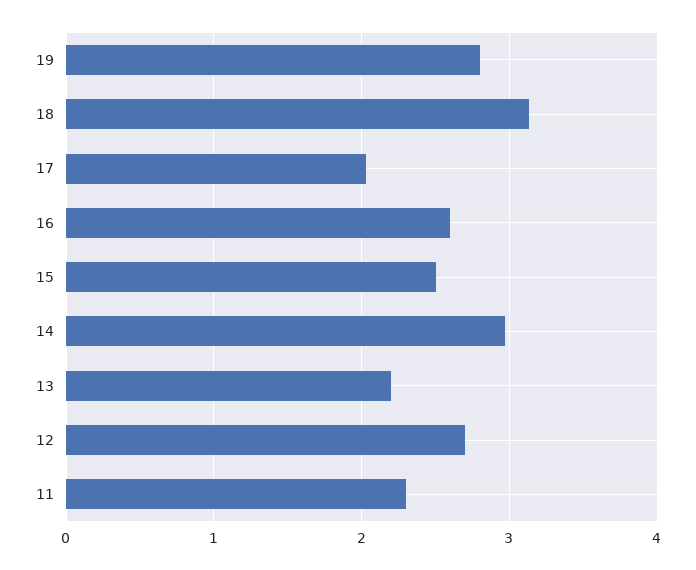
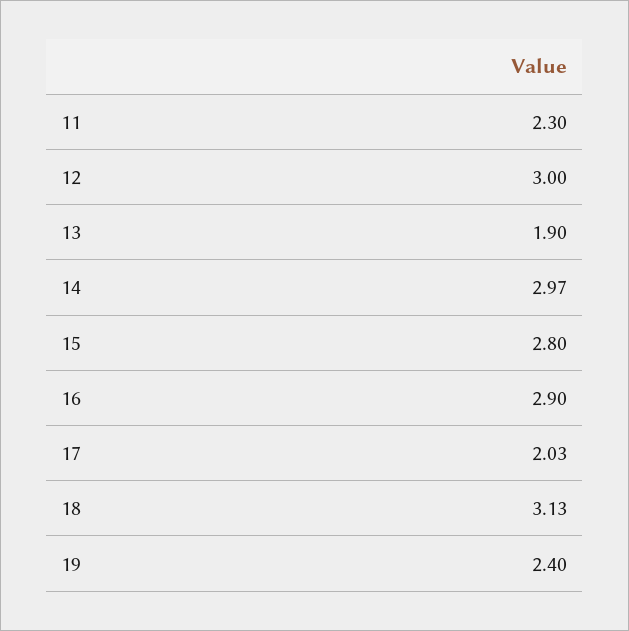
19: 2.8 -> 2.4
16: 2.6 -> 2.9
15: 2.5 -> 2.8
13: 2.2 -> 1.9
12: 2.7 -> 3

